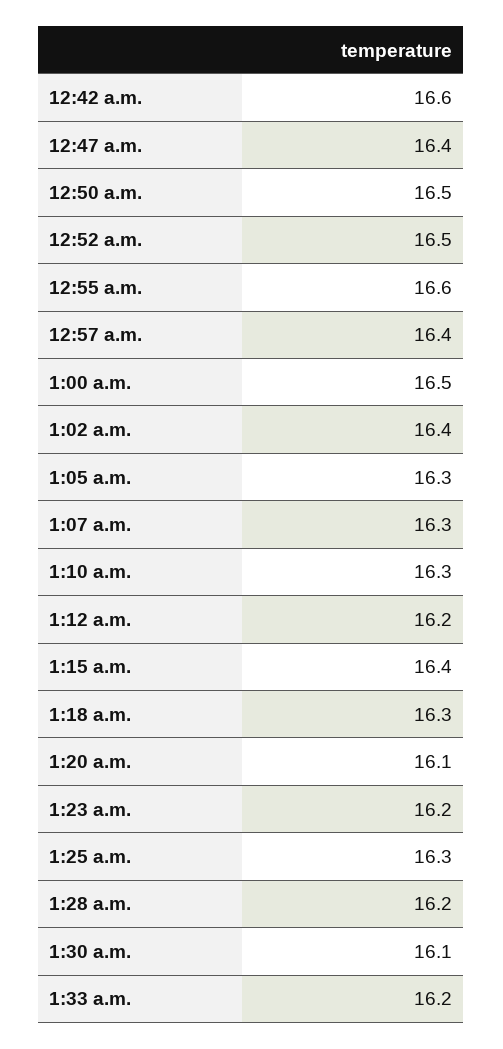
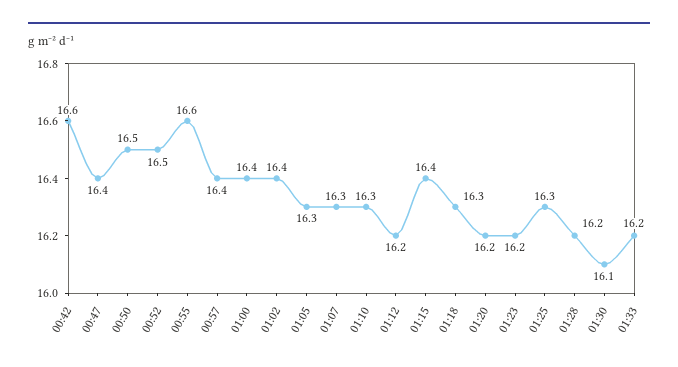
1:00 a.m.: 16.5 -> 16.4
1:20 a.m.: 16.1 -> 16.2

